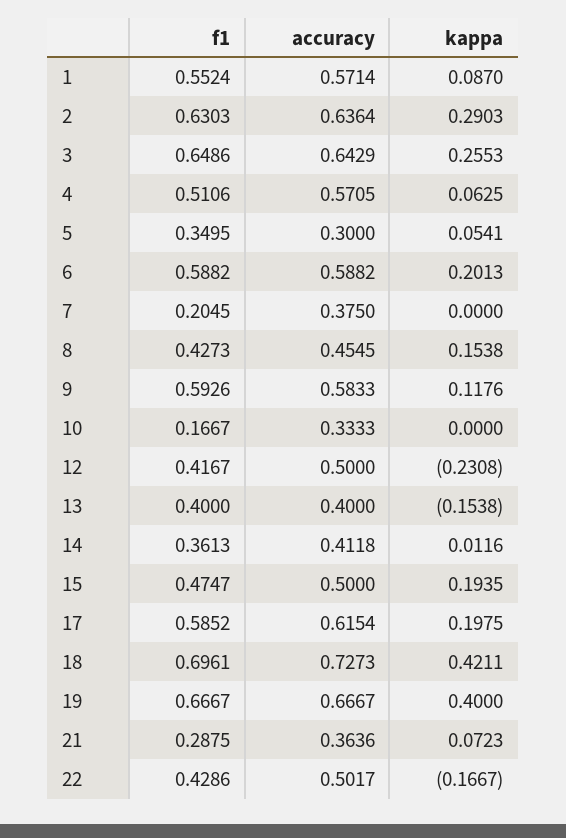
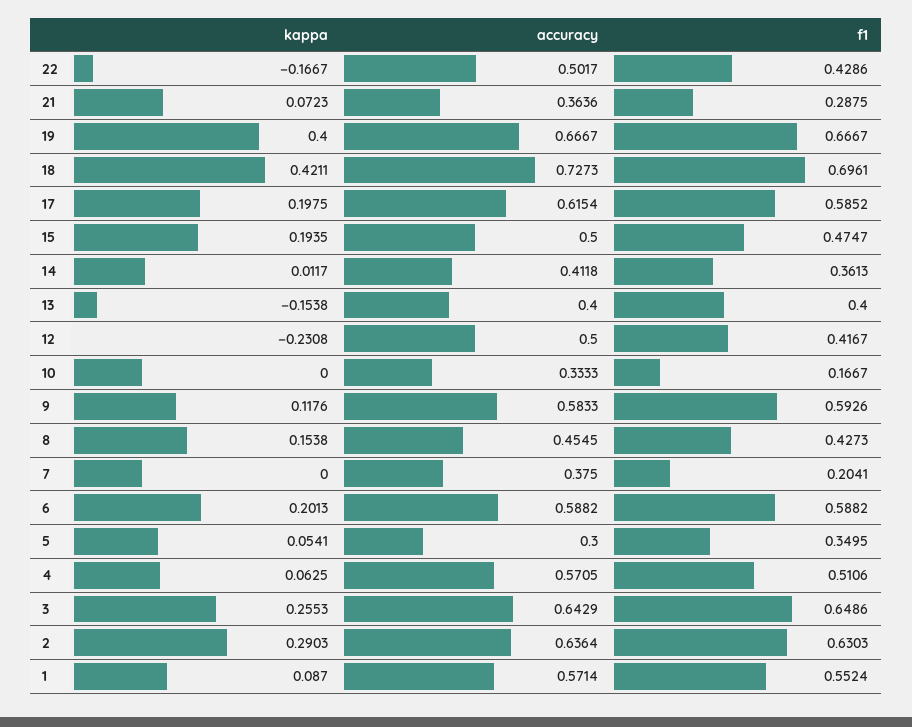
f1, 7: 0.2045 -> 0.2041
kappa, 14: 0.0116 -> 0.0117

